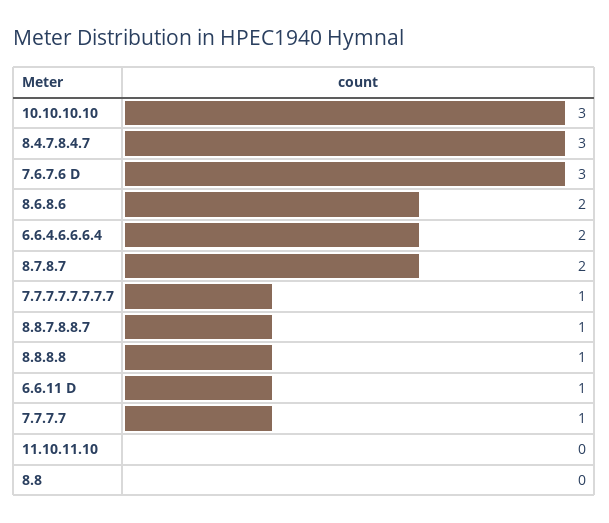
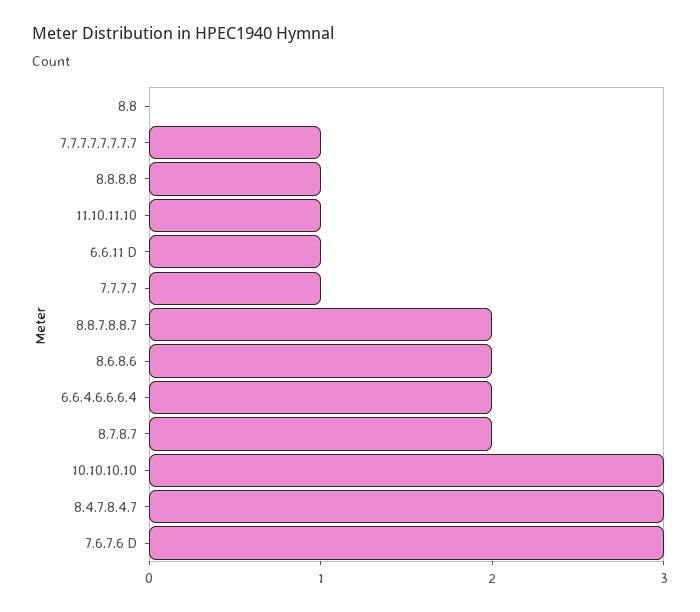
8.8.7.8.8.7: 1 -> 2
11.10.11.10: 0 -> 1

